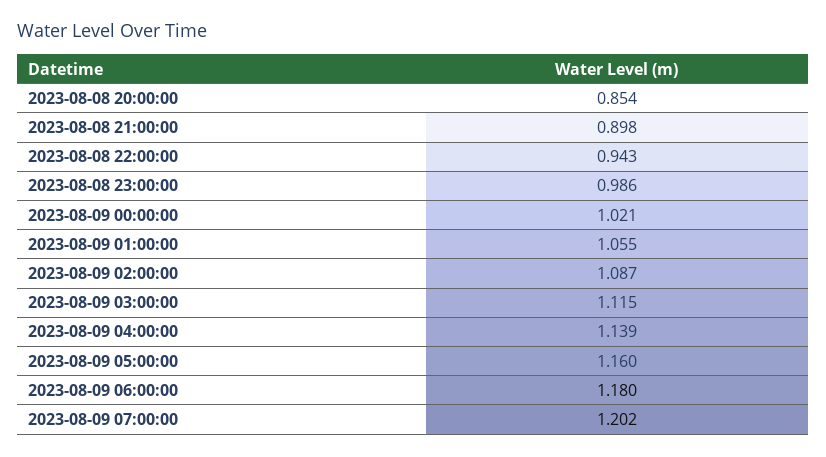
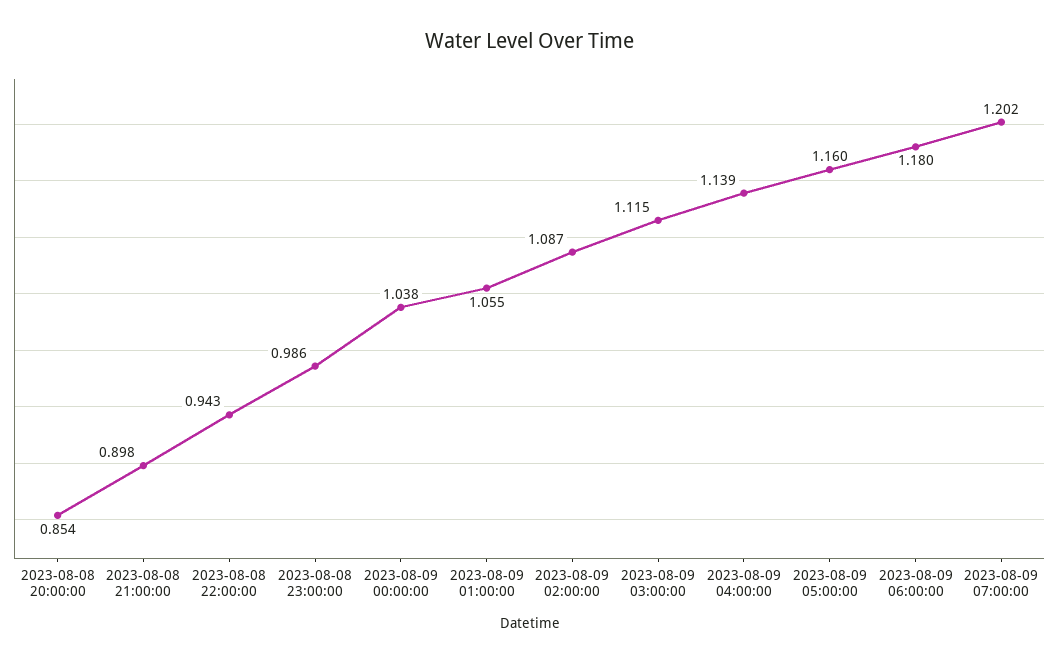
2023-08-09 00:00:00: 1.021 -> 1.038

